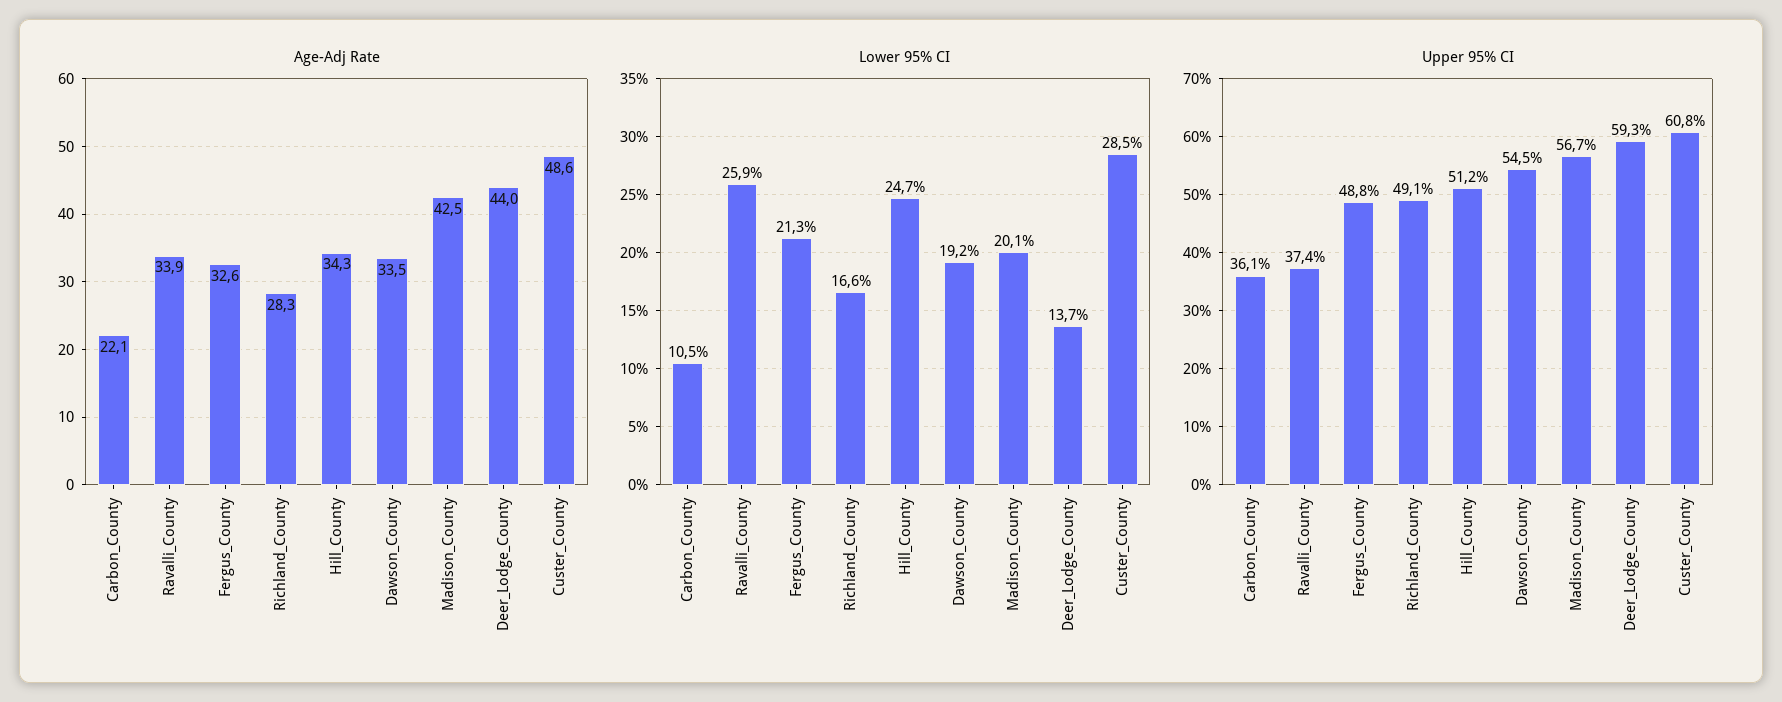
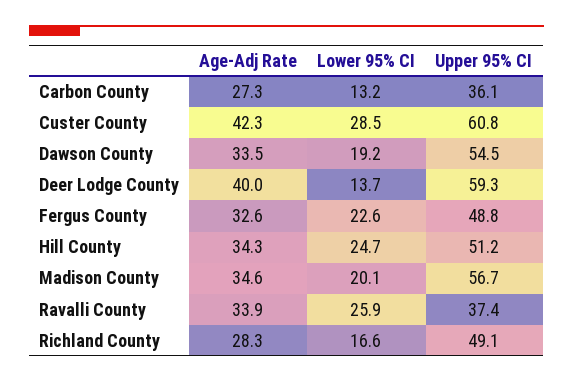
Age-Adj Rate, Carbon_County: 22.1 -> 27.3
Age-Adj Rate, Madison_County: 42.5 -> 34.6
Age-Adj Rate, Deer_Lodge_County: 44 -> 40
Age-Adj Rate, Custer_County: 48.6 -> 42.3
Lower 95% CI, Carbon_County: 10.5 -> 13.2
Lower 95% CI, Fergus_County: 21.3 -> 22.6

